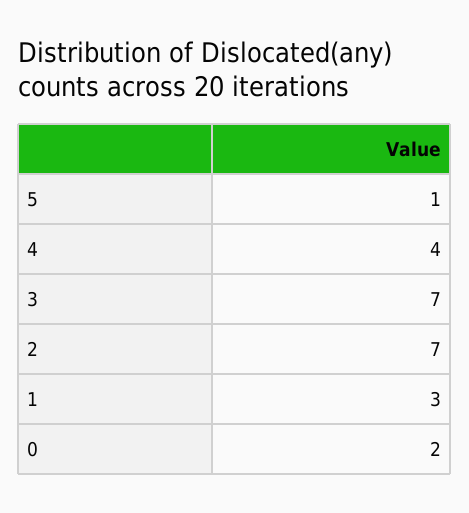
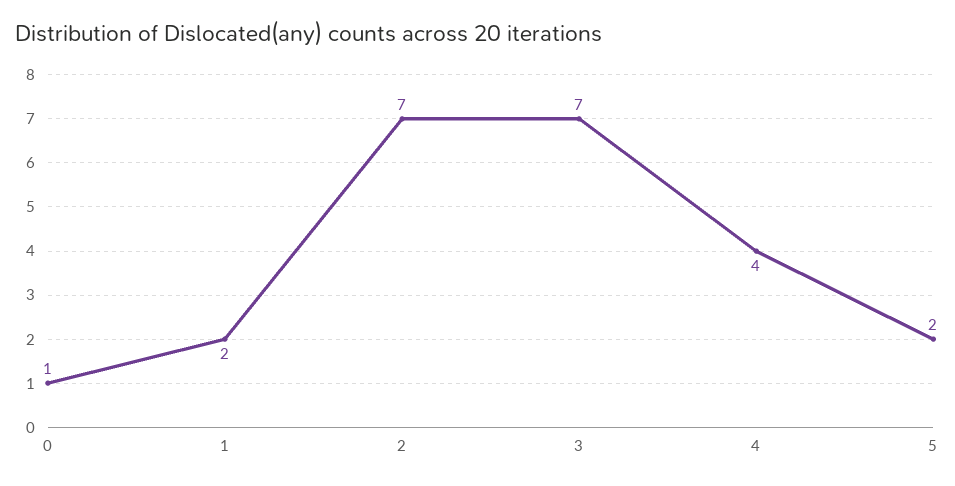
5: 1 -> 2
1: 3 -> 2
0: 2 -> 1

